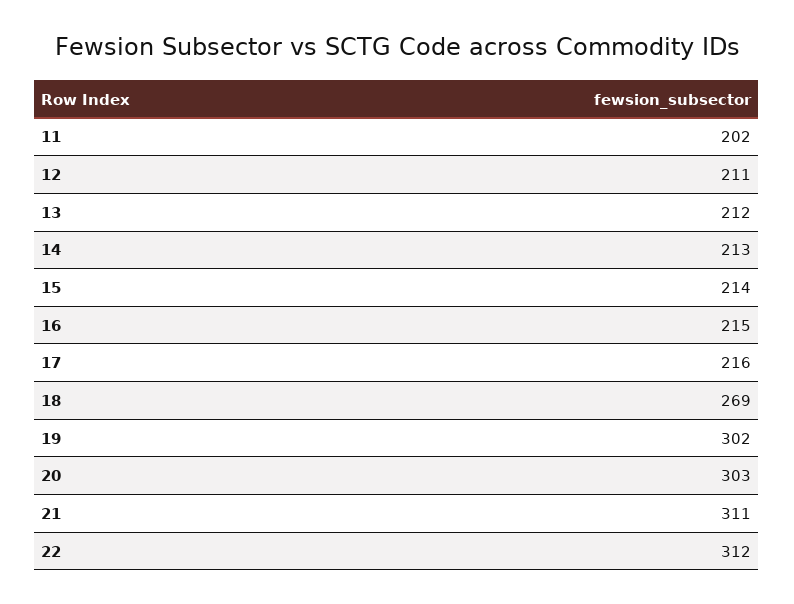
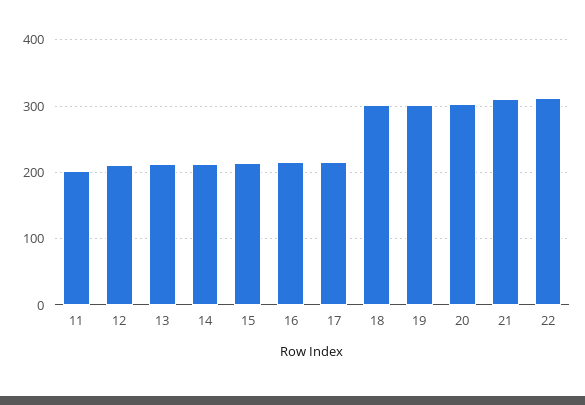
18: 269 -> 300

